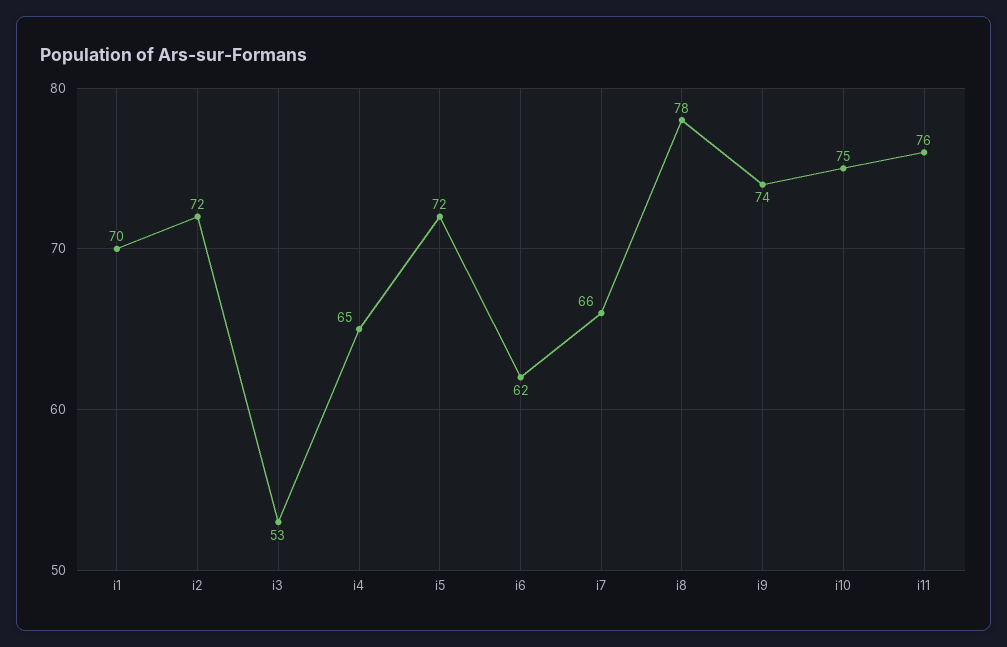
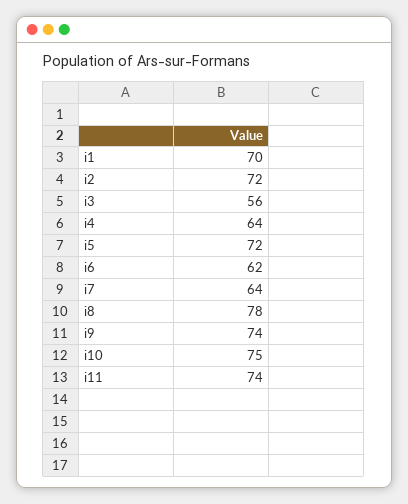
i3: 53 -> 56
i4: 65 -> 64
i7: 66 -> 64
i11: 76 -> 74

